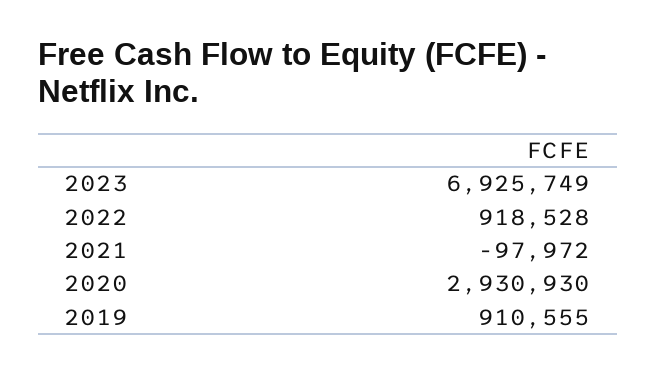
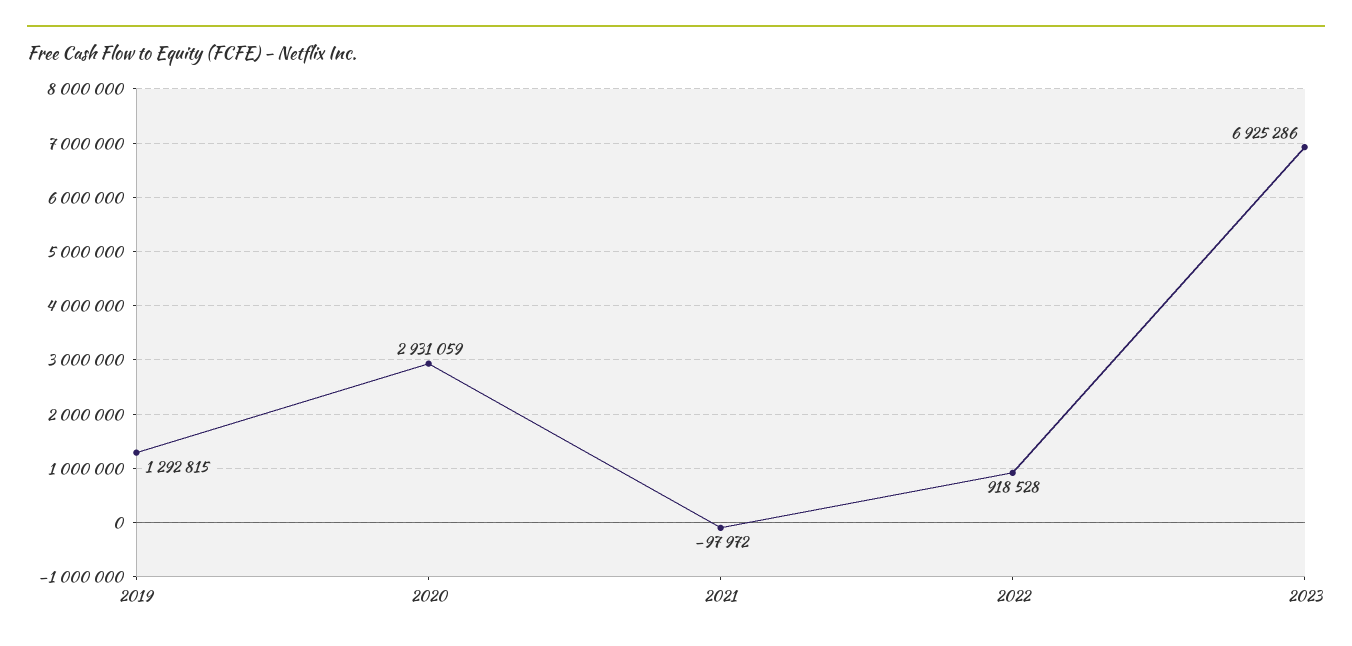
2023: 6925749 -> 6925286
2020: 2930930 -> 2931059
2019: 910555 -> 1292815

